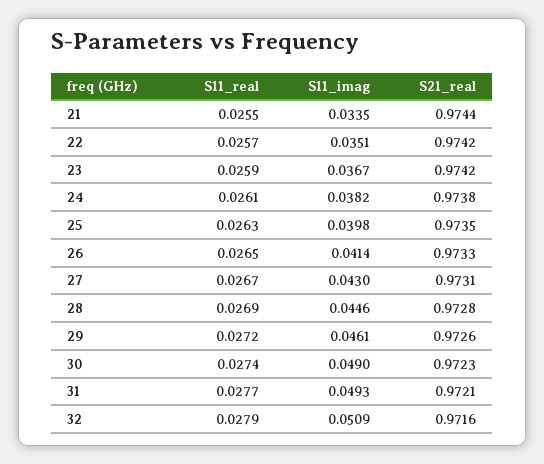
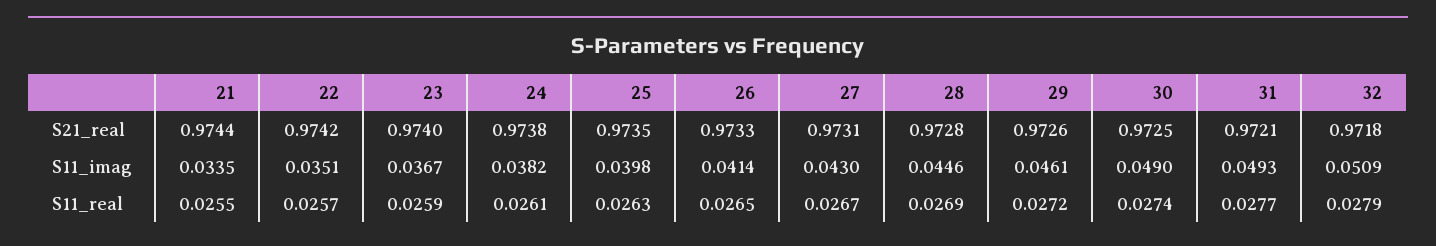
S21_real, 23: 0.9742 -> 0.974
S21_real, 30: 0.9723 -> 0.9725
S21_real, 32: 0.9716 -> 0.9718

